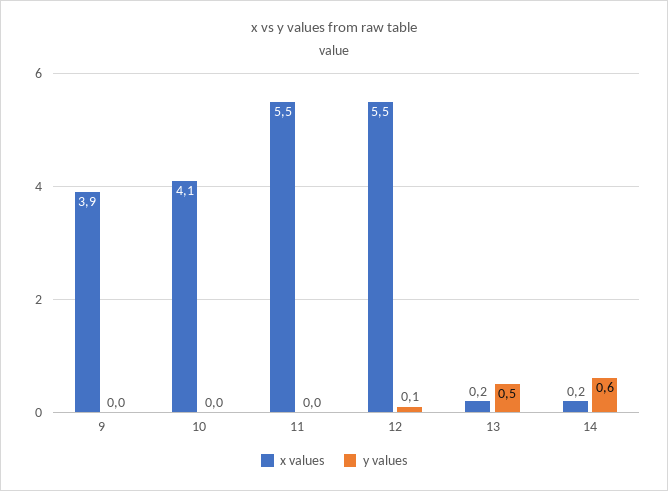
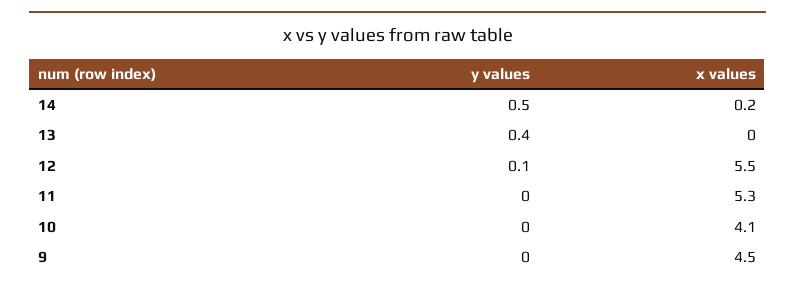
x values, 9: 3.9 -> 4.5
x values, 11: 5.5 -> 5.3
x values, 13: 0.2 -> 0
y values, 13: 0.5 -> 0.4
y values, 14: 0.6 -> 0.5

